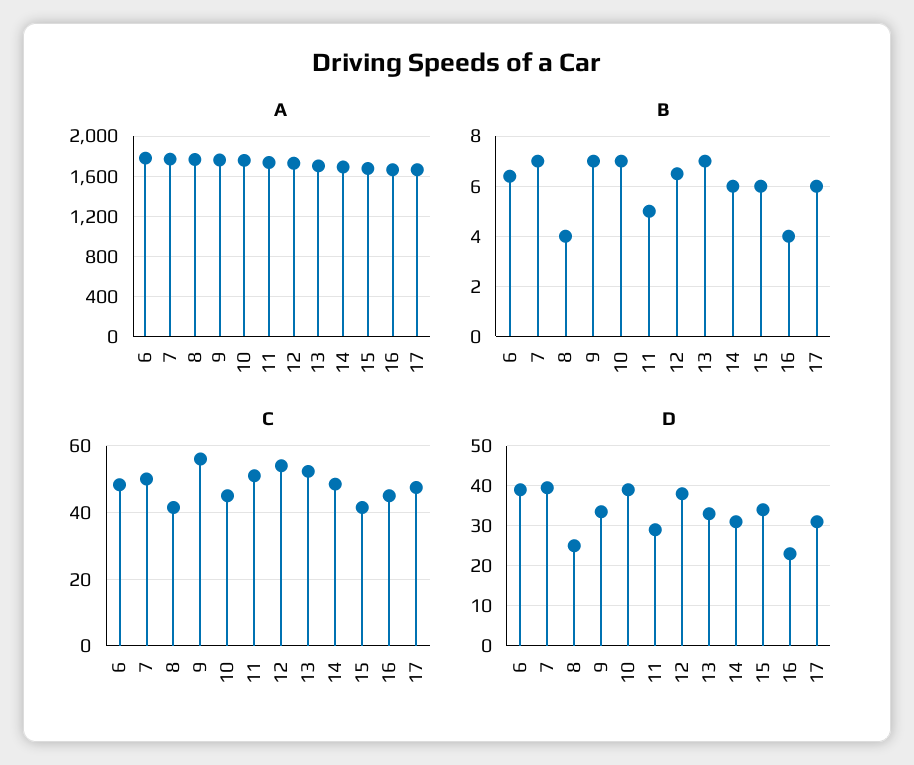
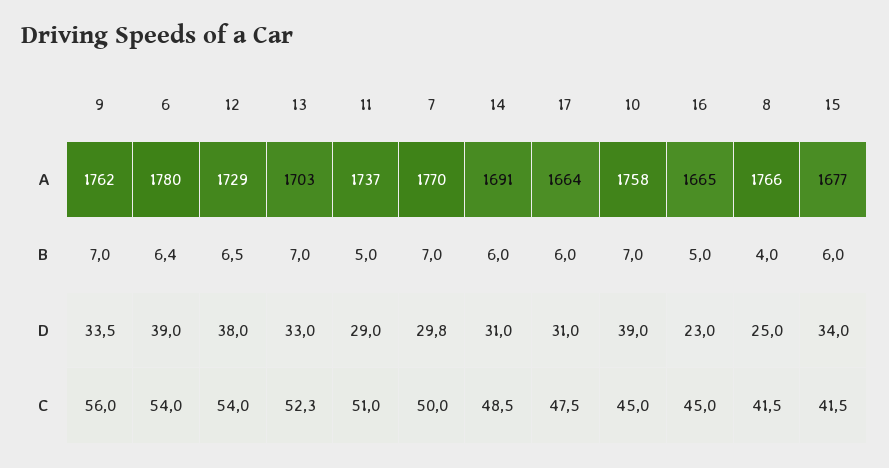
B, 16: 4 -> 5
C, 6: 48 -> 54
D, 7: 40 -> 29.8

